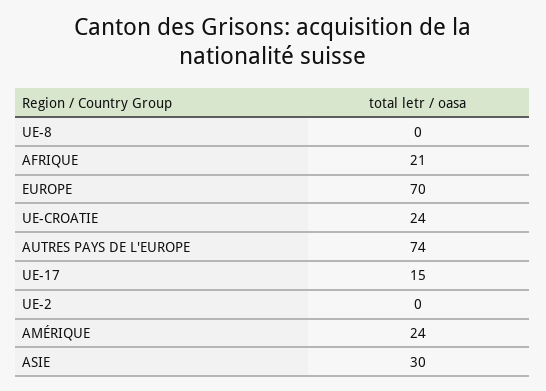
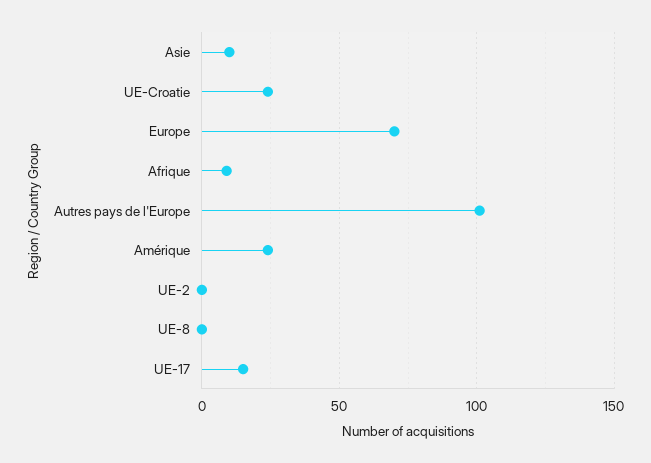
AFRIQUE: 21 -> 10
AUTRES PAYS DE L'EUROPE: 74 -> 100
ASIE: 30 -> 10

